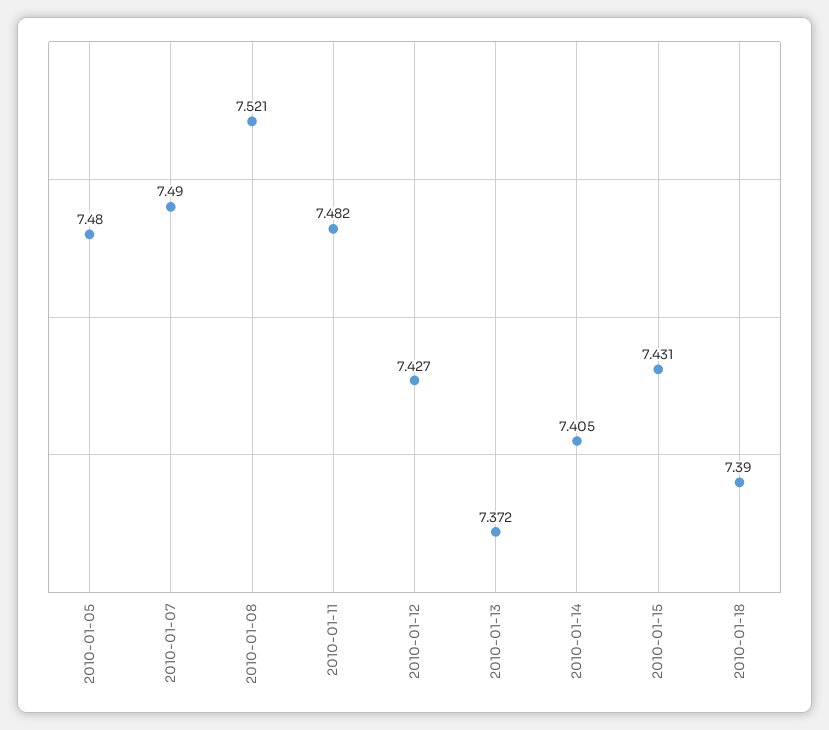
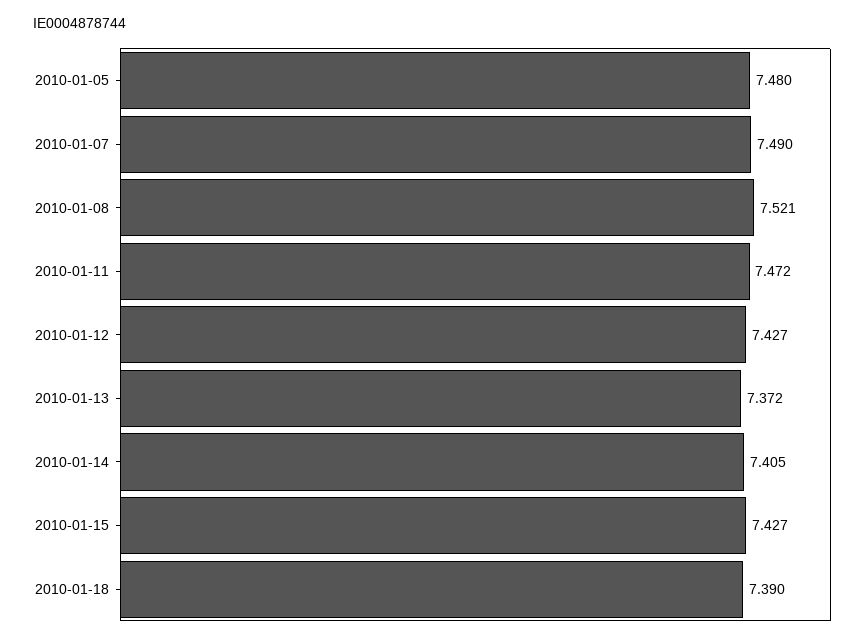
2010-01-11: 7.482 -> 7.472
2010-01-15: 7.431 -> 7.427

